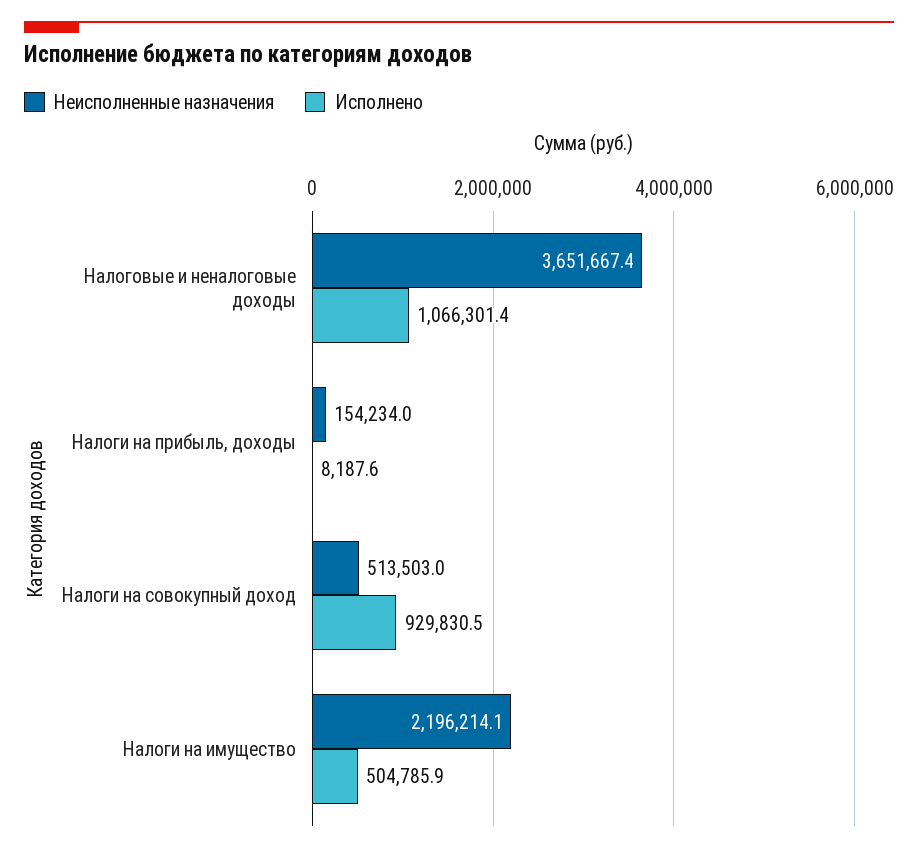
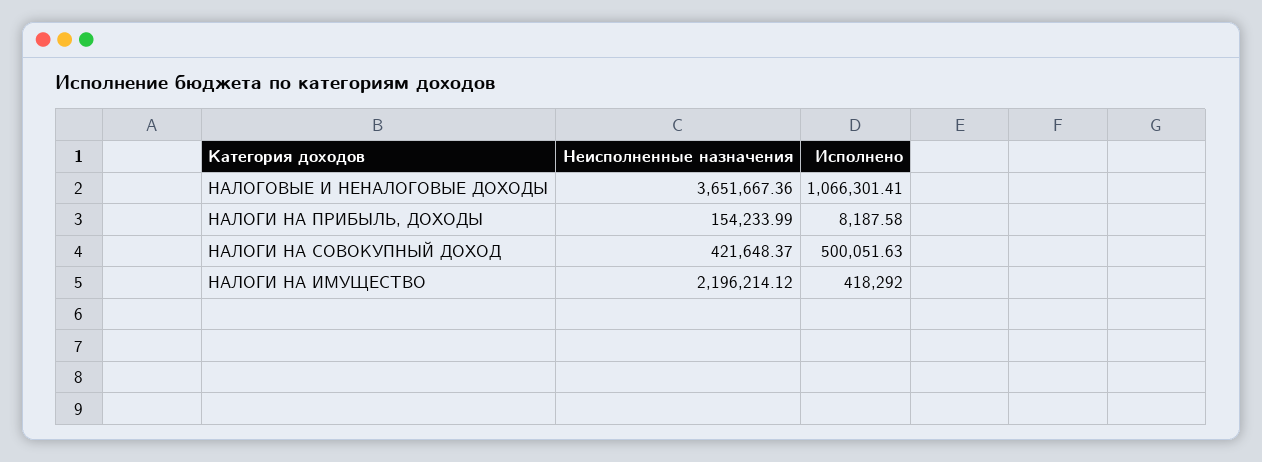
Неисполненные назначения, Налоги на совокупный доход: 513503 -> 421648.37
Исполнено, Налоги на совокупный доход: 929830.5 -> 500051.63
Исполнено, Налоги на имущество: 504785.9 -> 418292

